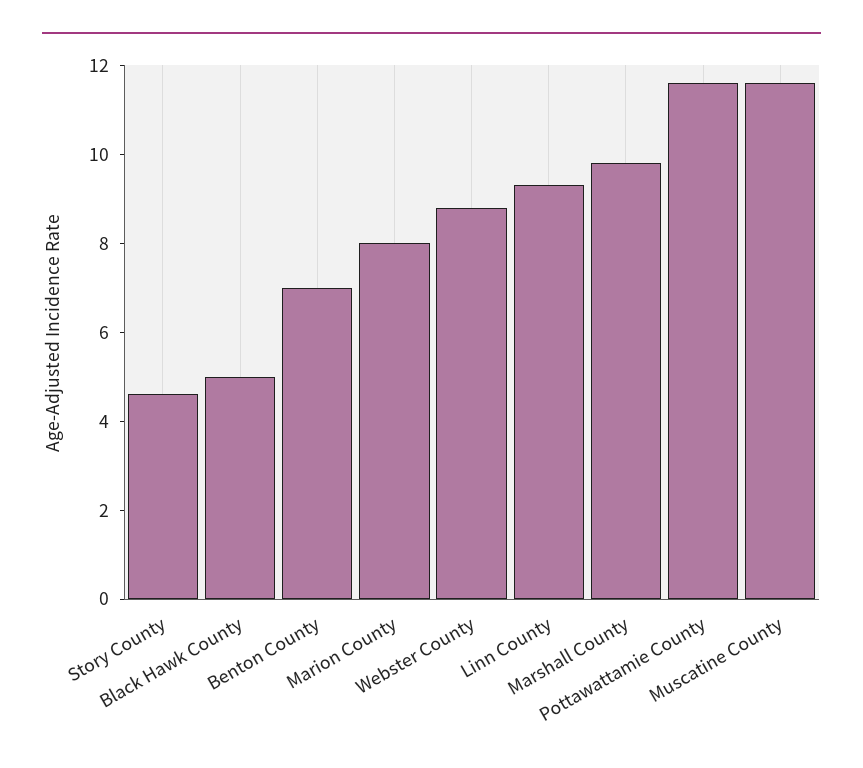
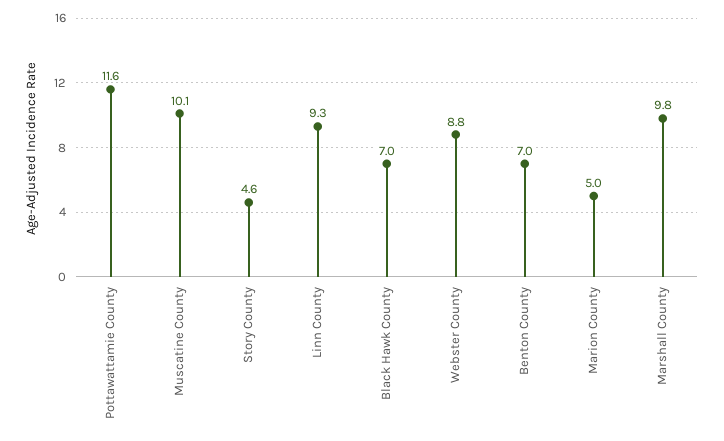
Black Hawk County: 5 -> 7
Marion County: 8 -> 5
Muscatine County: 11.5 -> 10.1

